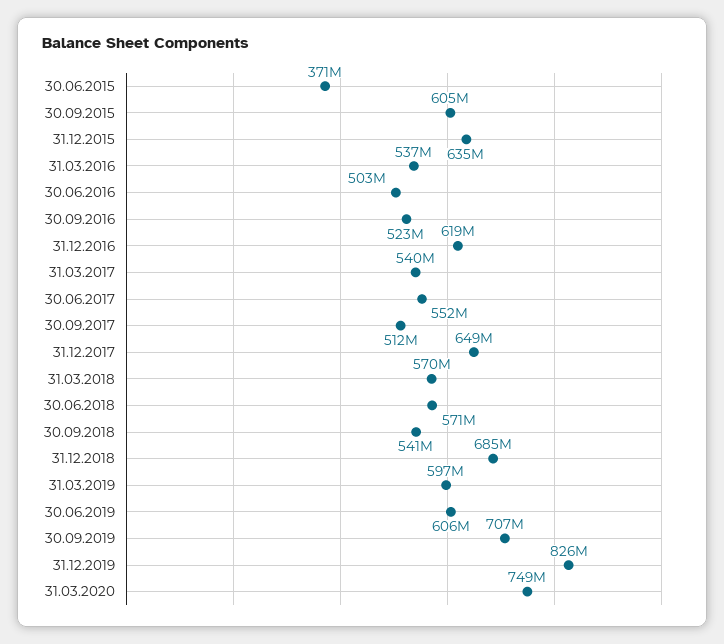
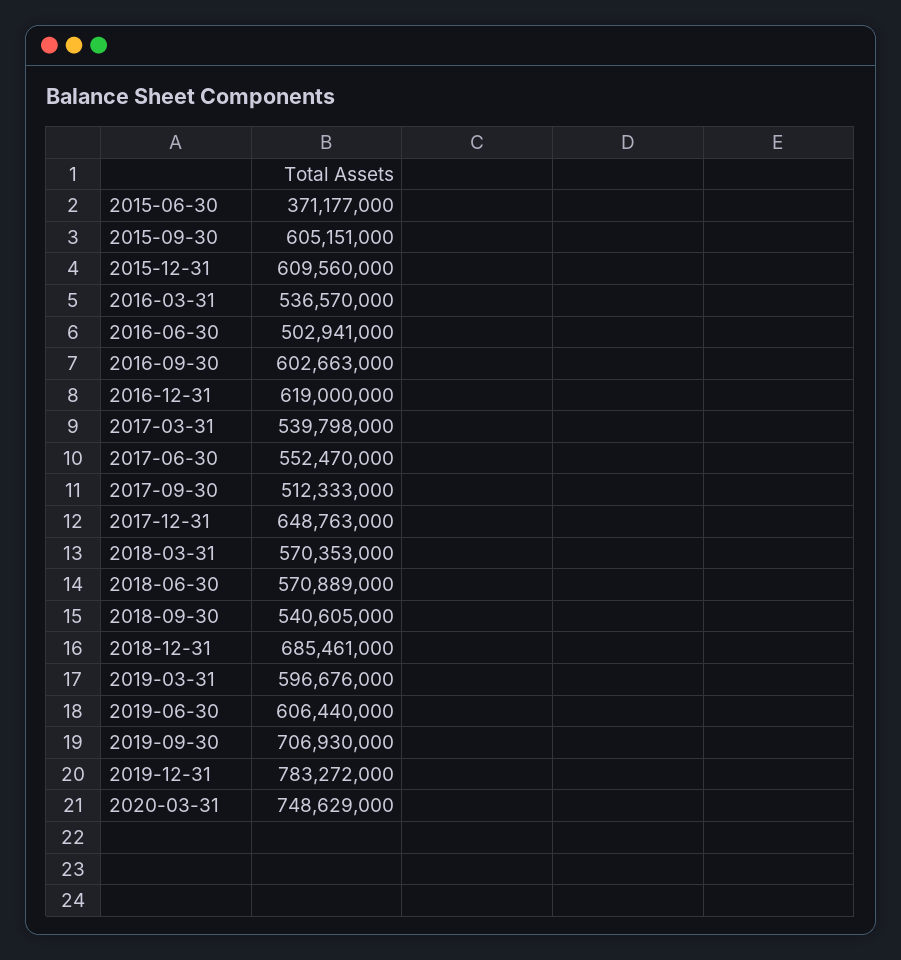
31.12.2015: 635000000 -> 609560000
30.09.2016: 523000000 -> 602663000
31.12.2019: 826000000 -> 783272000

